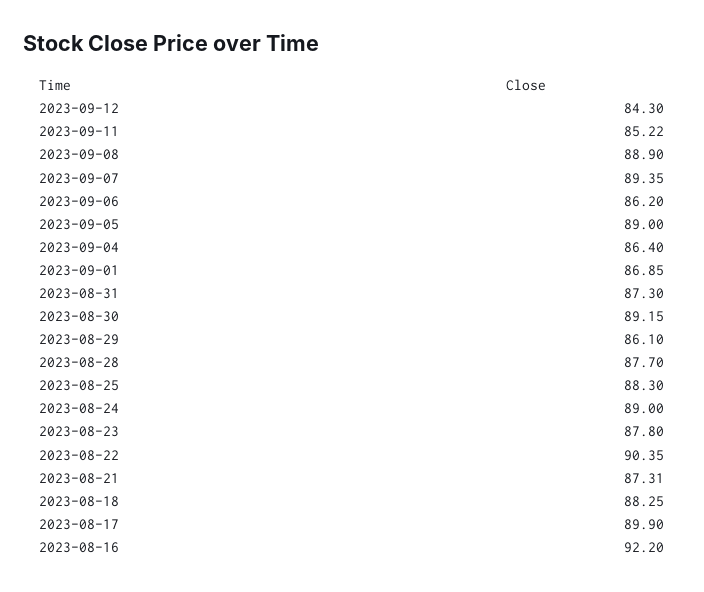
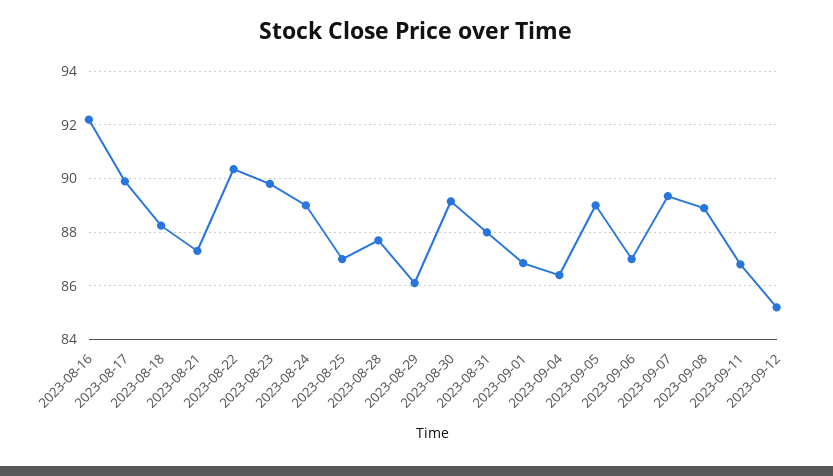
2023-09-12: 84.3 -> 85.25
2023-09-11: 85.22 -> 86.75
2023-09-06: 86.2 -> 87
2023-08-31: 87.3 -> 88
2023-08-25: 88.3 -> 87
2023-08-23: 87.8 -> 89.75

